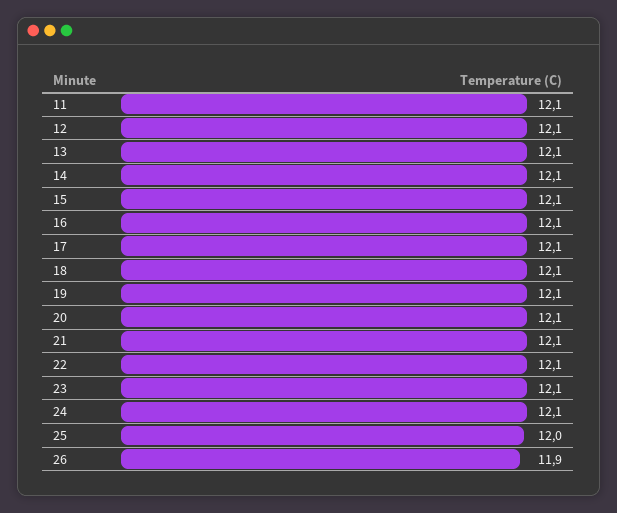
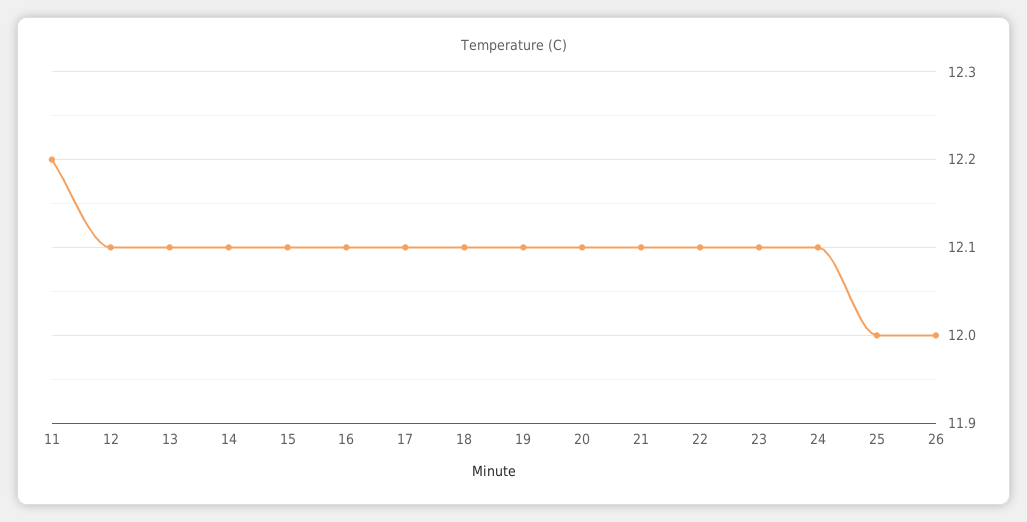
11: 12.1 -> 12.2
26: 11.9 -> 12

